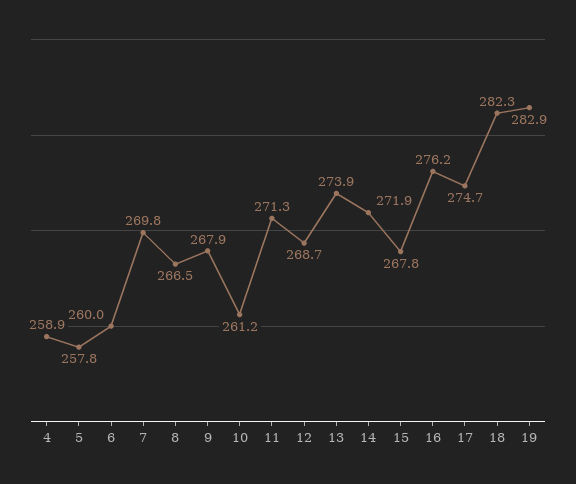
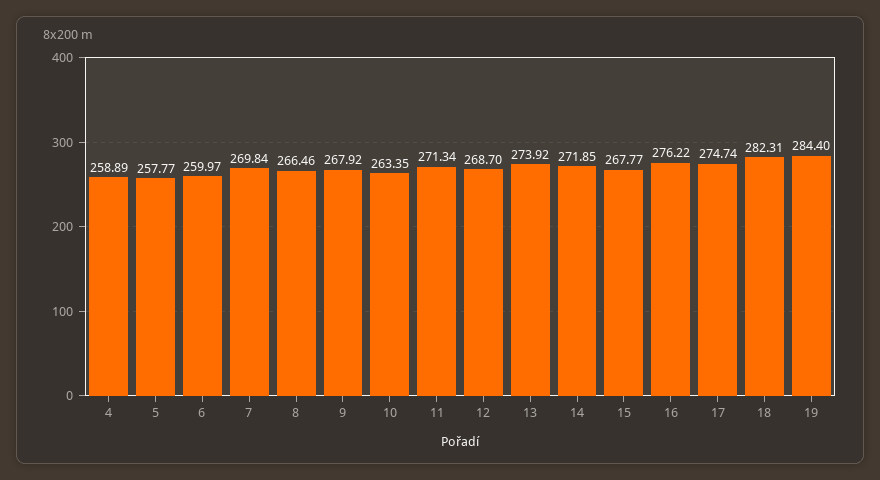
10: 261.2 -> 263.35
19: 282.9 -> 284.4

